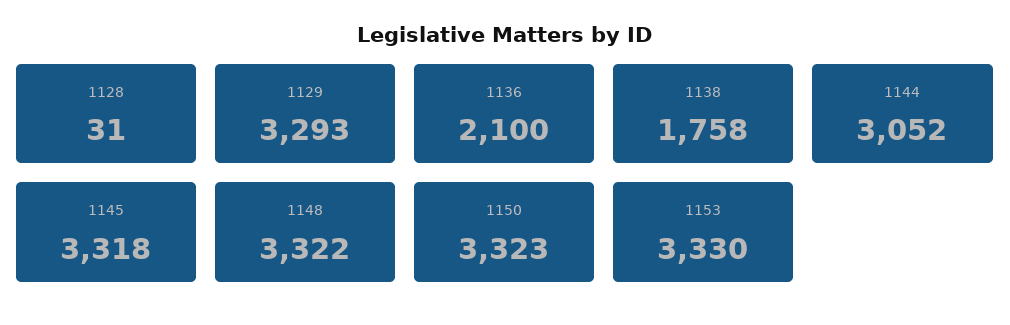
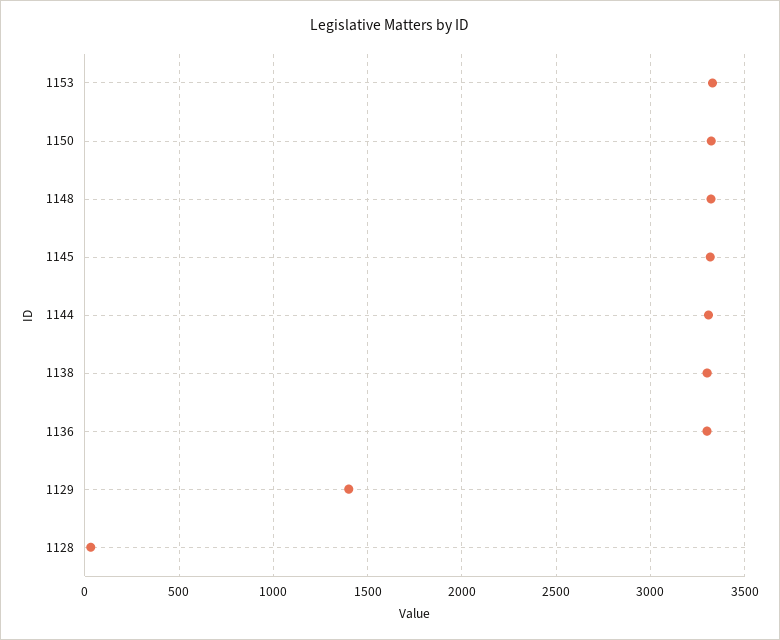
1129: 3293 -> 1400
1136: 2100 -> 3300
1138: 1758 -> 3300
1144: 3052 -> 3300

